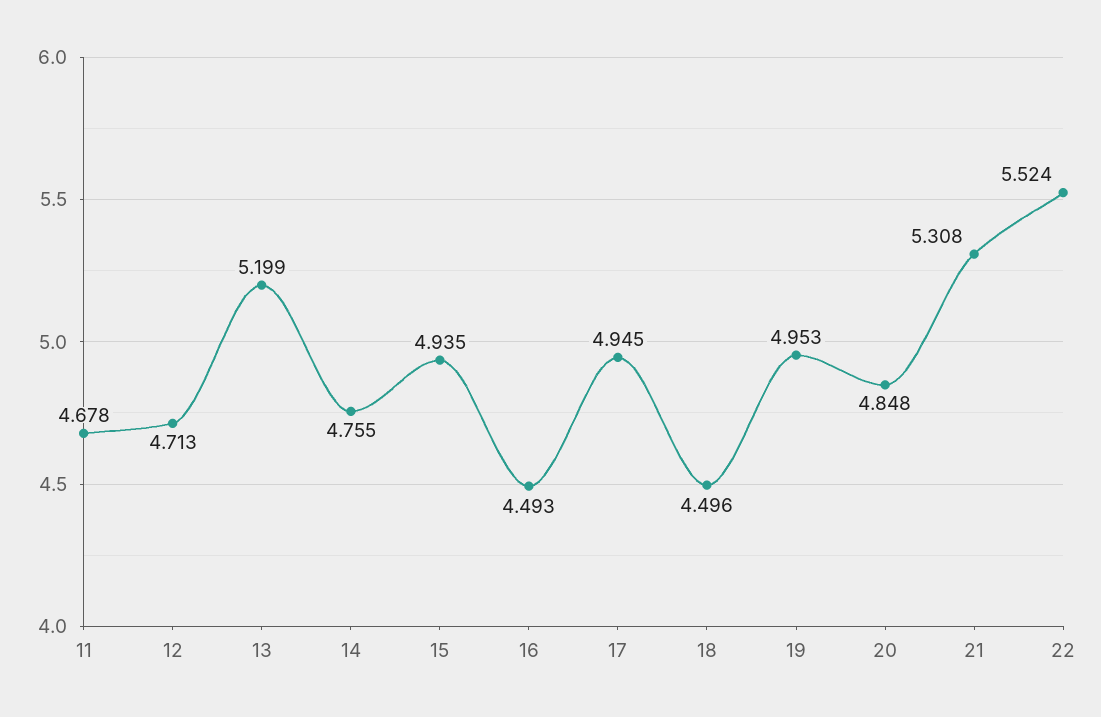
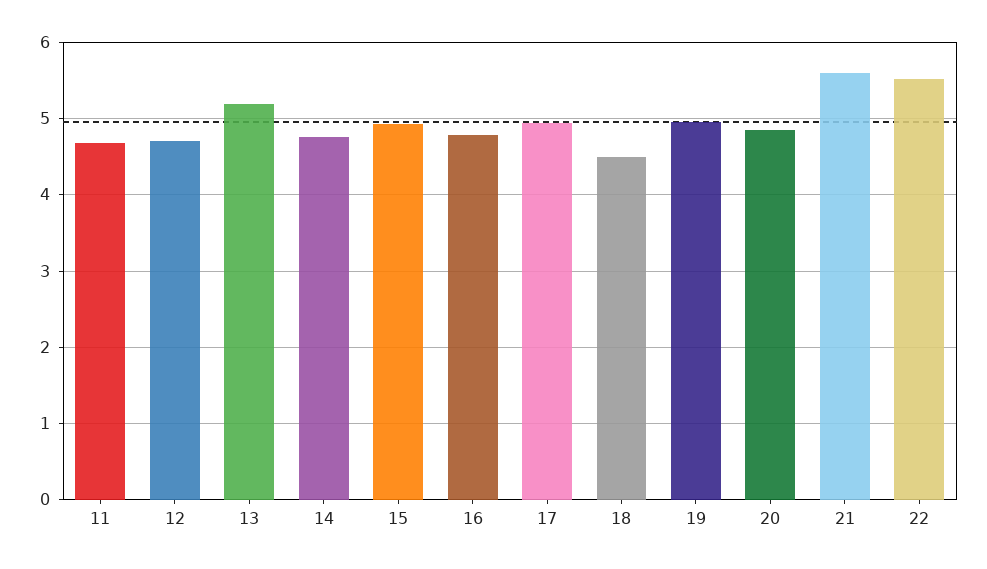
16: 4.493 -> 4.8
21: 5.308 -> 5.6

